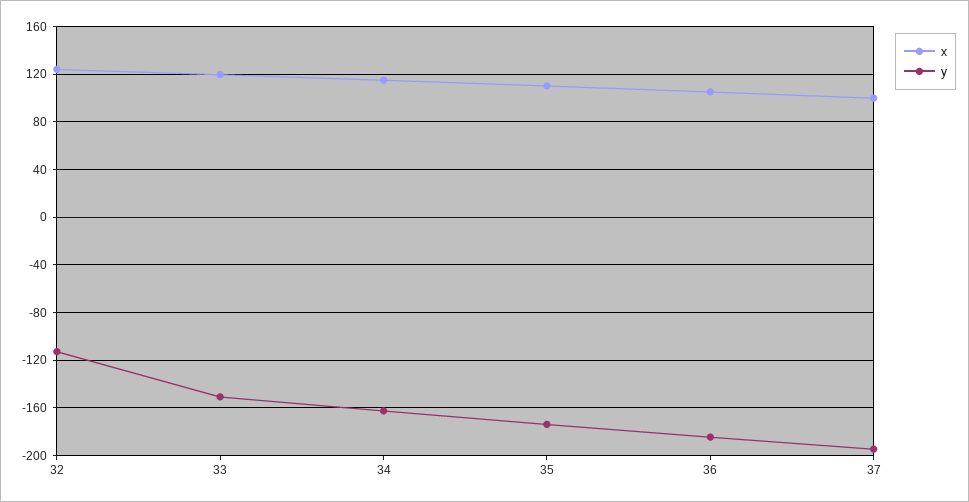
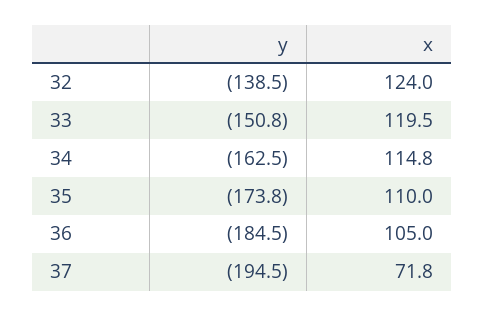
y, 32: -110 -> -138.5
x, 37: 100 -> 71.8

